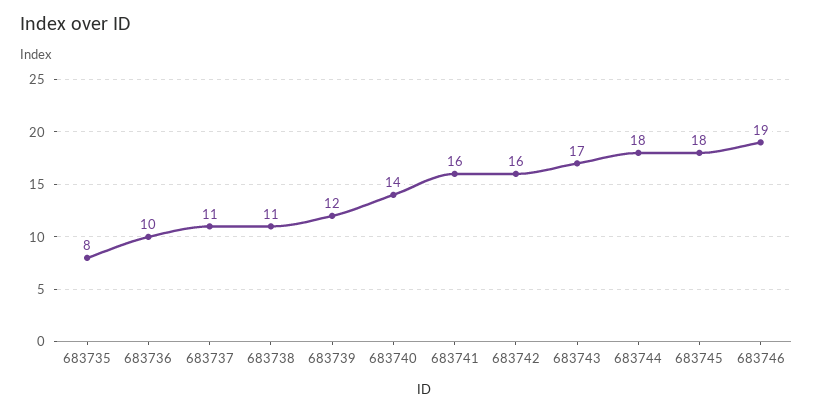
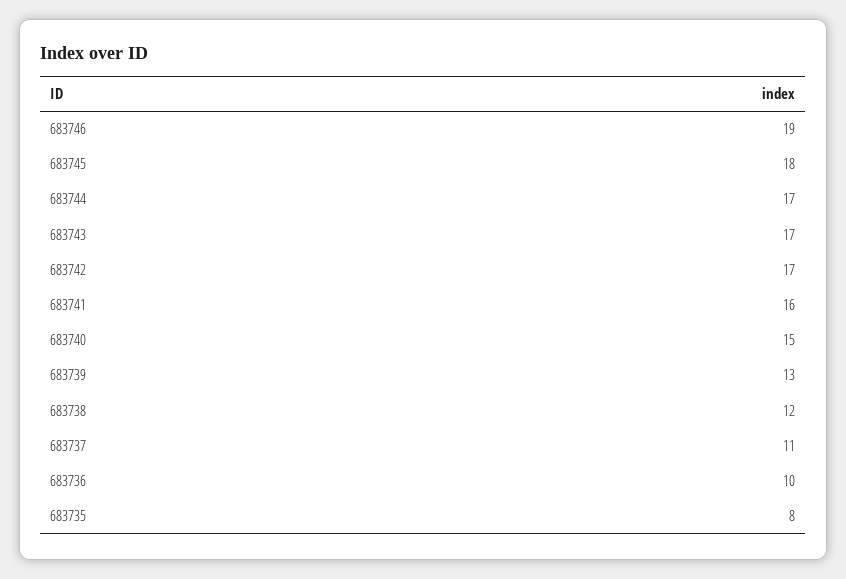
683738: 11 -> 12
683739: 12 -> 13
683740: 14 -> 15
683742: 16 -> 17
683744: 18 -> 17

